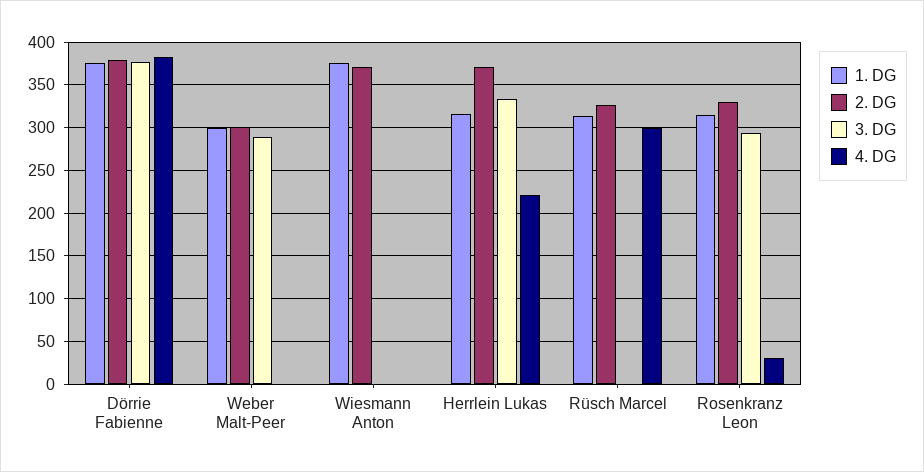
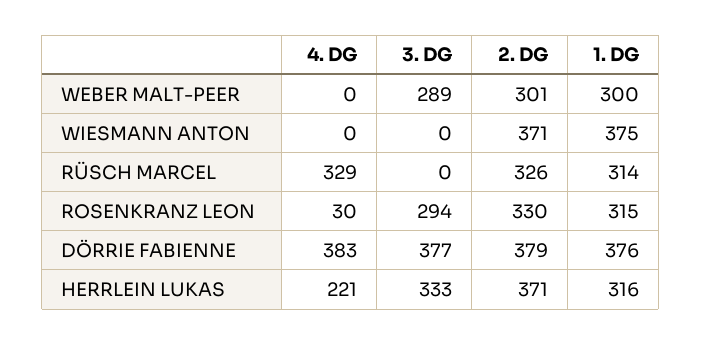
4. DG, Rüsch Marcel: 300 -> 329

